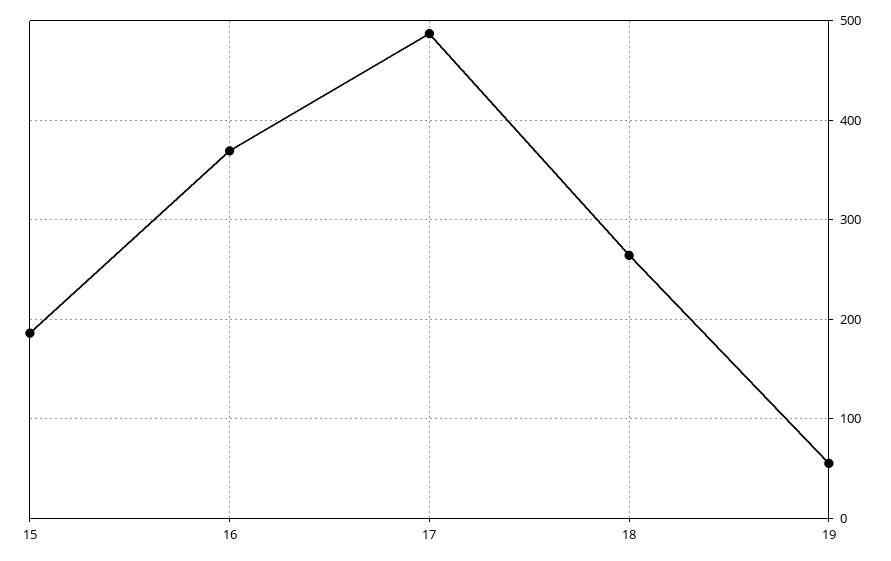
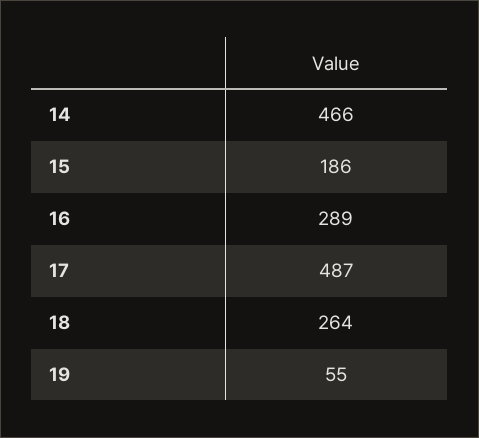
16: 370 -> 289
14: none -> 466

